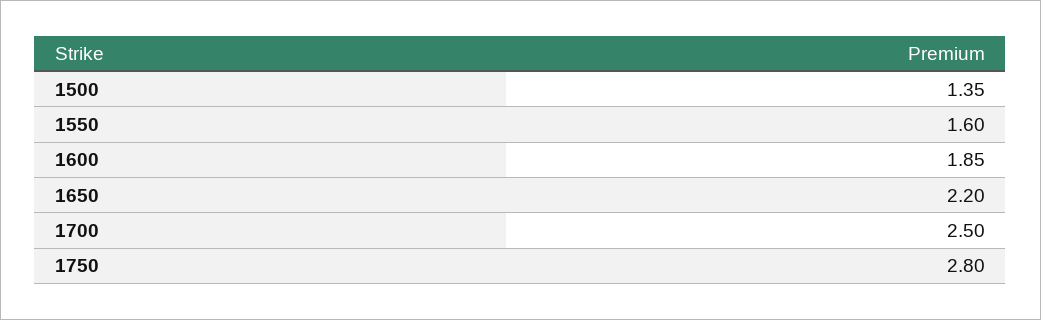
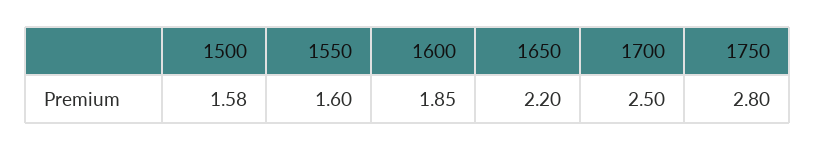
1500: 1.35 -> 1.58

